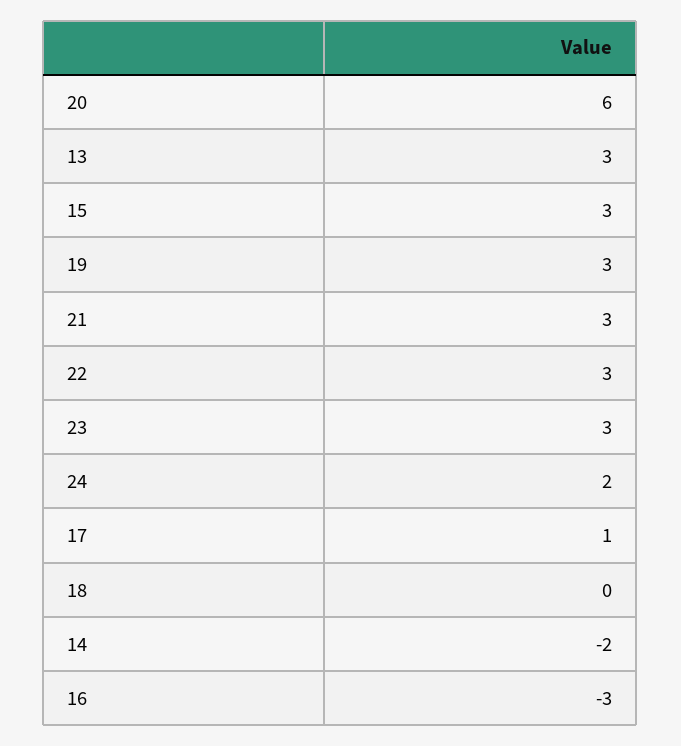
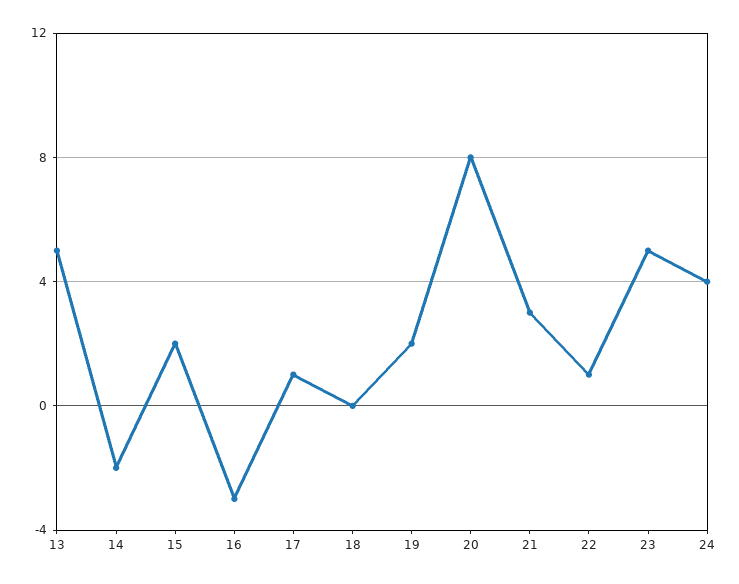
20: 6 -> 8
13: 3 -> 5
15: 3 -> 2
19: 3 -> 2
22: 3 -> 1
23: 3 -> 5
24: 2 -> 4

